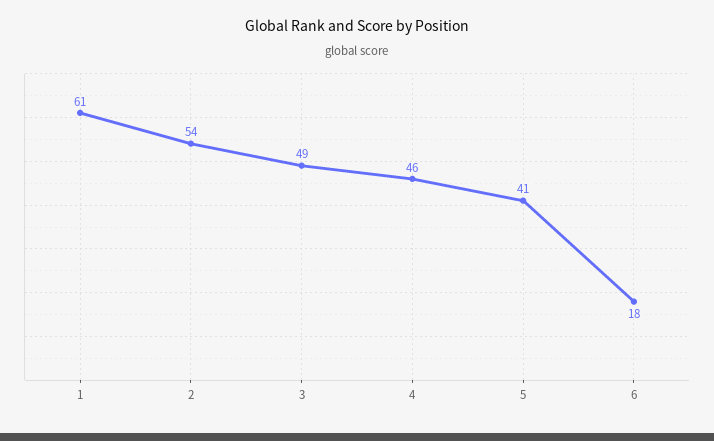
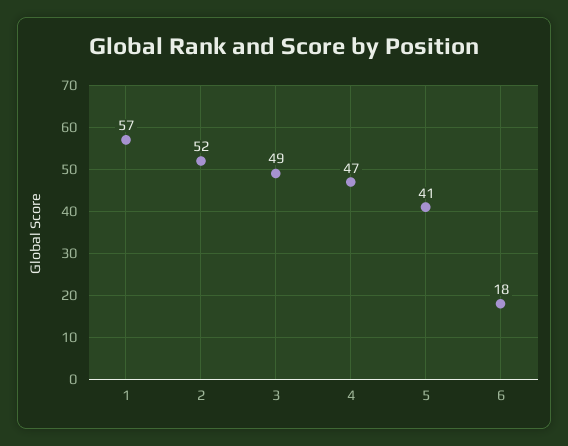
1: 61 -> 57
2: 54 -> 52
4: 46 -> 47

